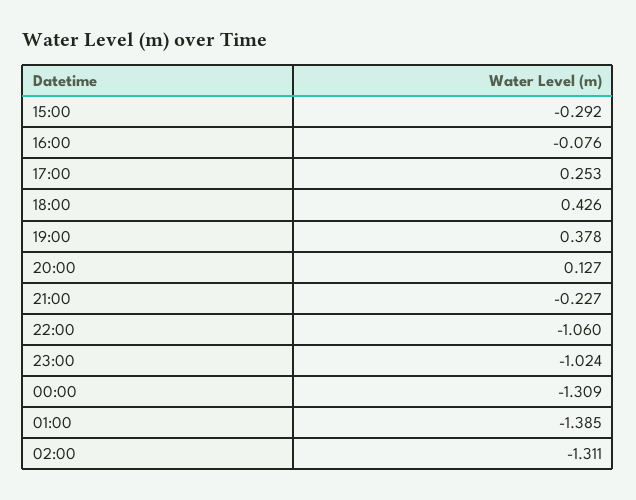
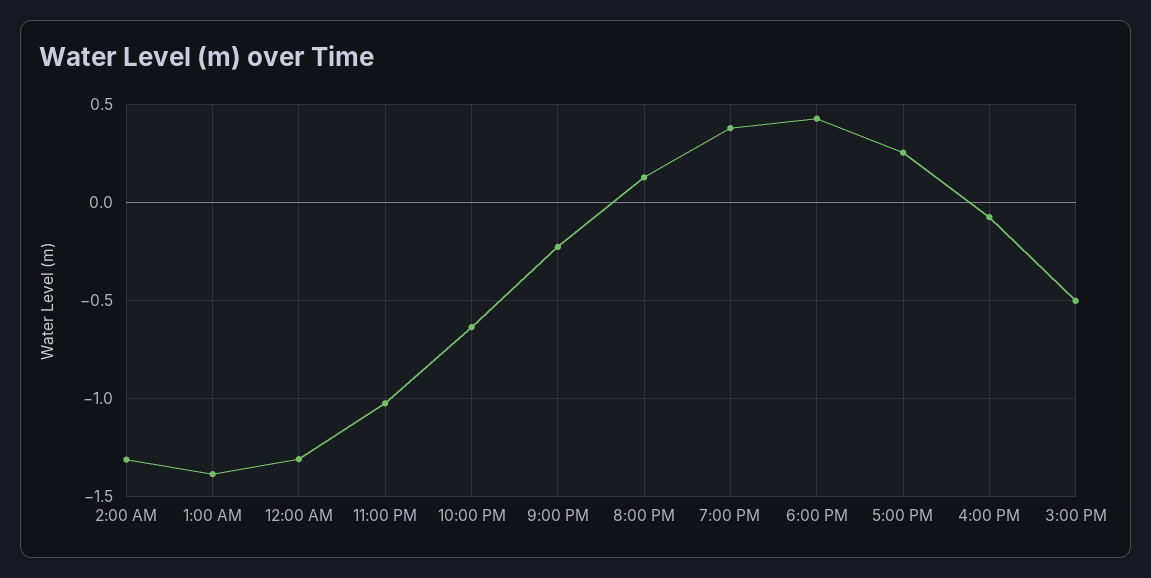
15:00: -0.292 -> -0.5
22:00: -1.06 -> -0.65

